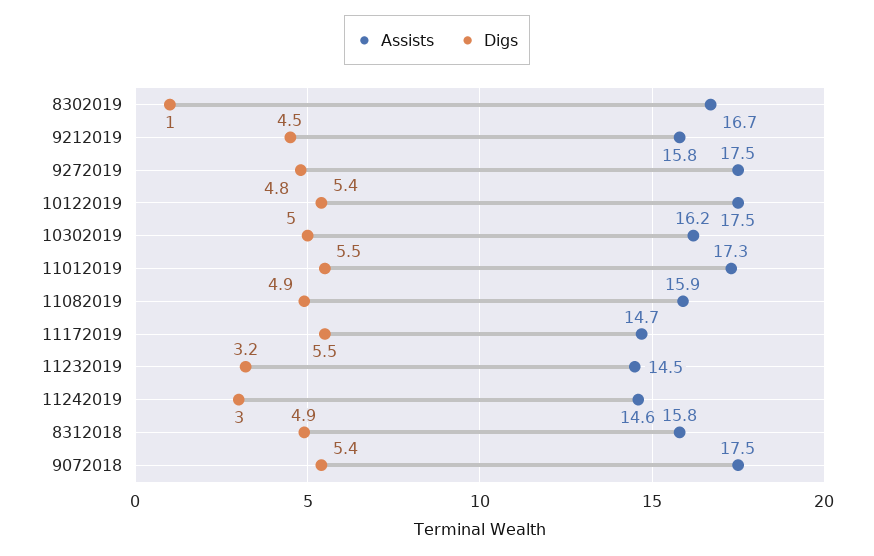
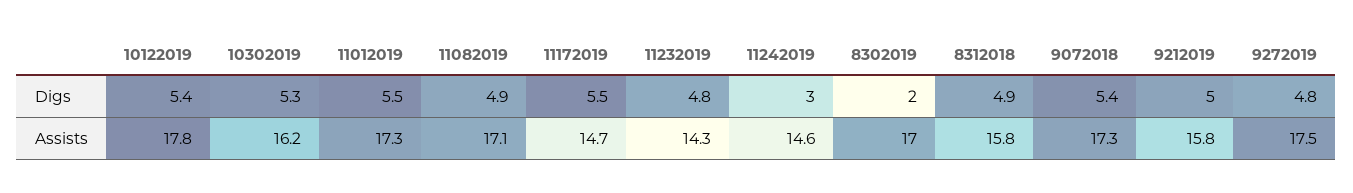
Assists, 8302019: 16.7 -> 17
Digs, 8302019: 1 -> 2
Digs, 9212019: 4.5 -> 5
Assists, 10122019: 17.5 -> 17.8
Digs, 10302019: 5 -> 5.3
Assists, 11082019: 15.9 -> 17.1
Assists, 11232019: 14.5 -> 14.3
Digs, 11232019: 3.2 -> 4.8
Assists, 9072018: 17.5 -> 17.3

